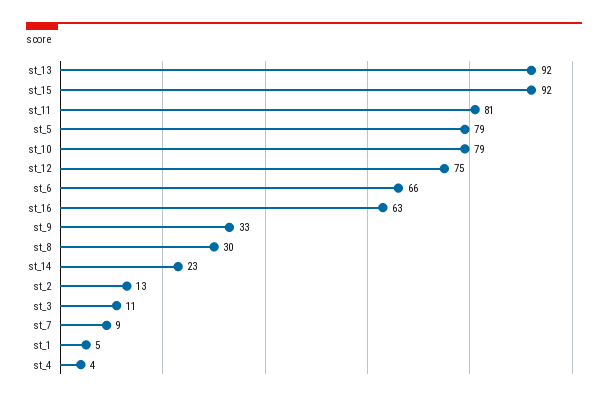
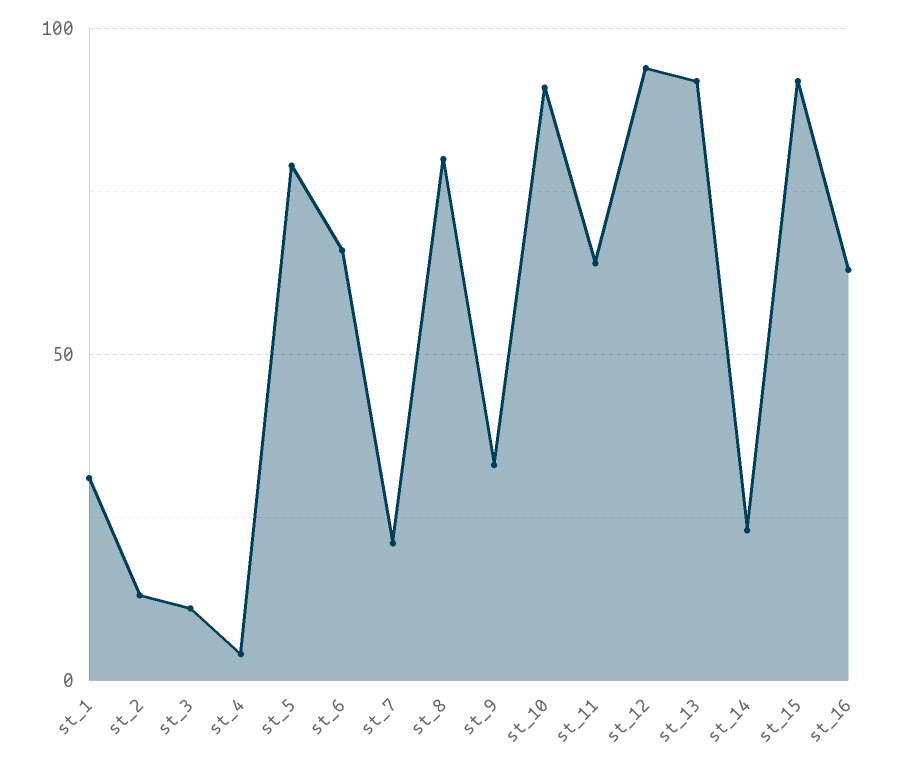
st_11: 81 -> 65
st_10: 79 -> 90
st_12: 75 -> 95
st_8: 30 -> 80
st_7: 9 -> 20
st_1: 5 -> 30

